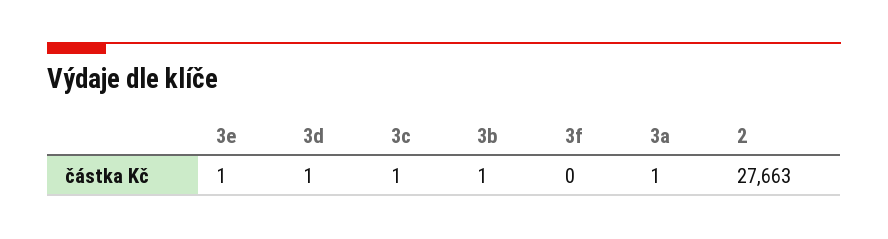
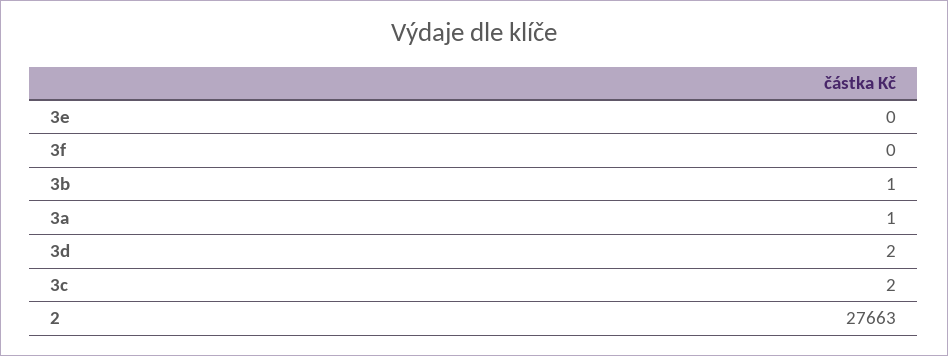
3e: 1 -> 0
3d: 1 -> 2
3c: 1 -> 2

